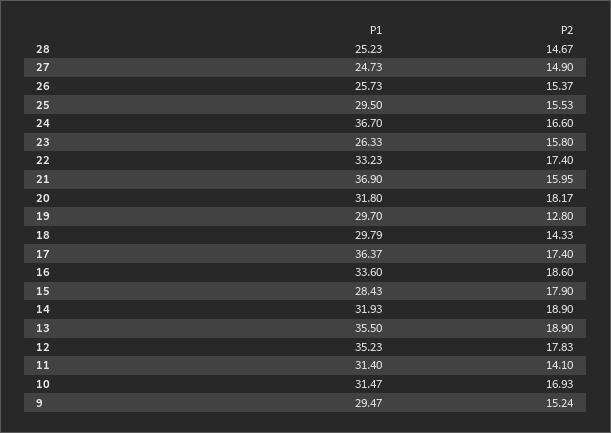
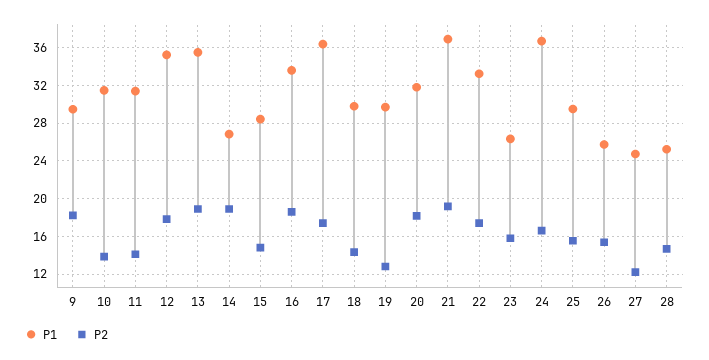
P2, 27: 14.9 -> 12
P2, 21: 15.95 -> 19
P2, 15: 17.9 -> 15
P1, 14: 31.93 -> 27
P2, 10: 16.93 -> 14
P2, 9: 15.24 -> 18

